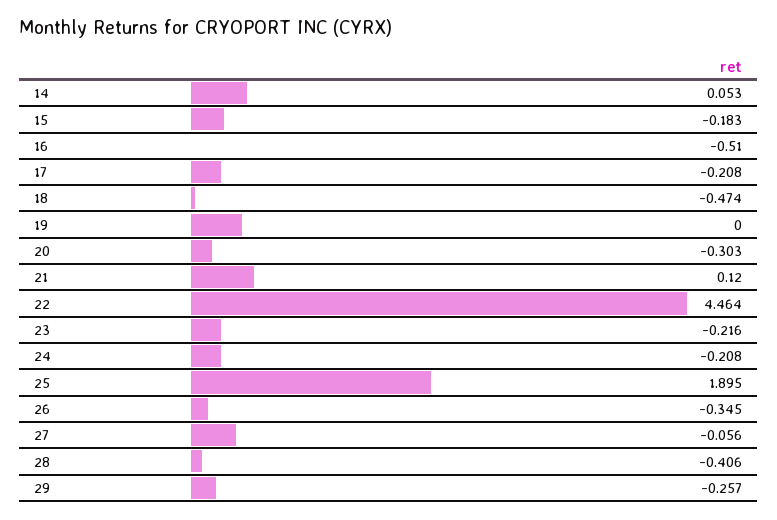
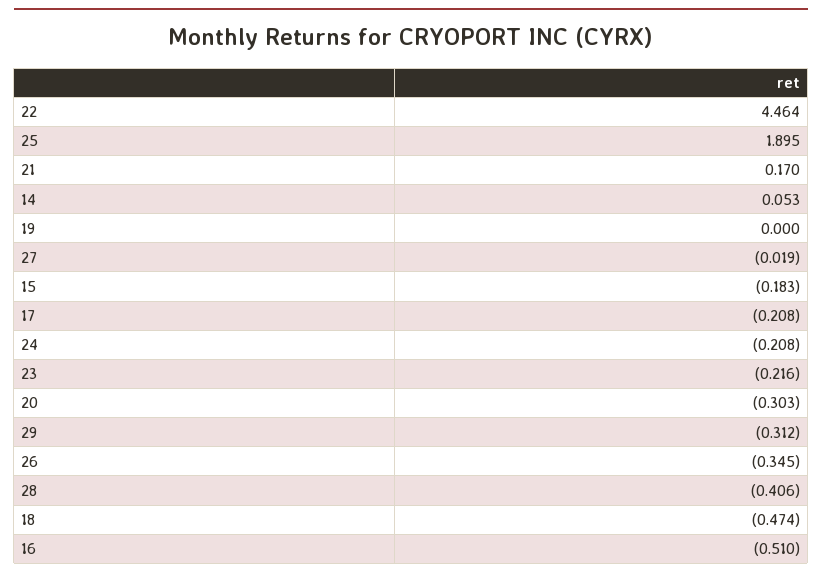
21: 0.12 -> 0.17
27: -0.056 -> -0.019
29: -0.257 -> -0.312

